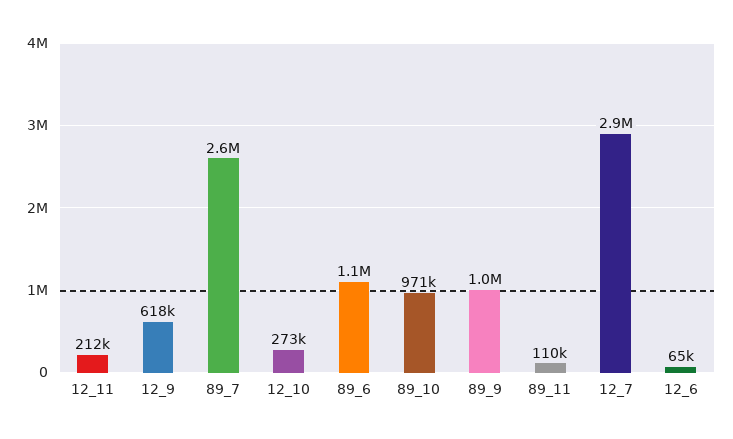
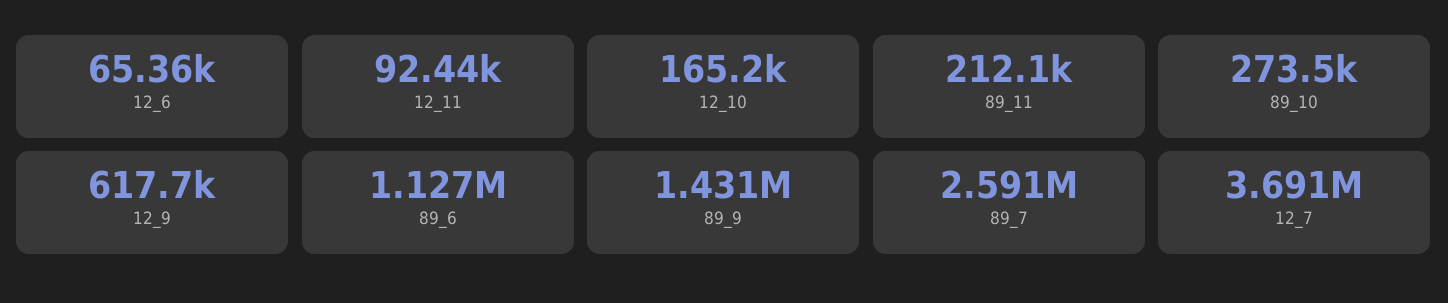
12_11: 212000 -> 92440
12_10: 273000 -> 165200
89_10: 971000 -> 273500
89_9: 1000000 -> 1431000
89_11: 110000 -> 212100
12_7: 2900000 -> 3691000

